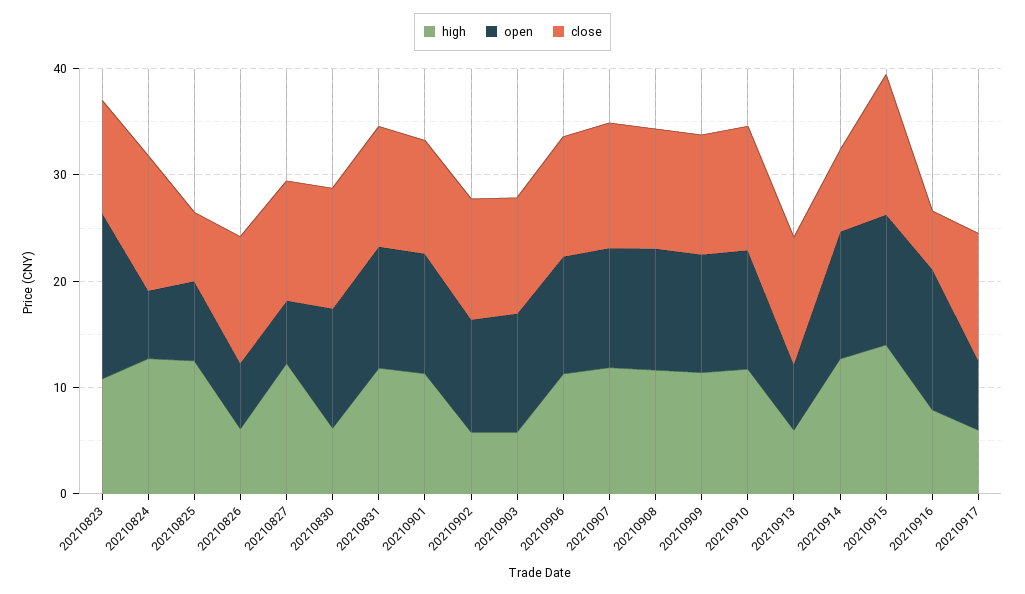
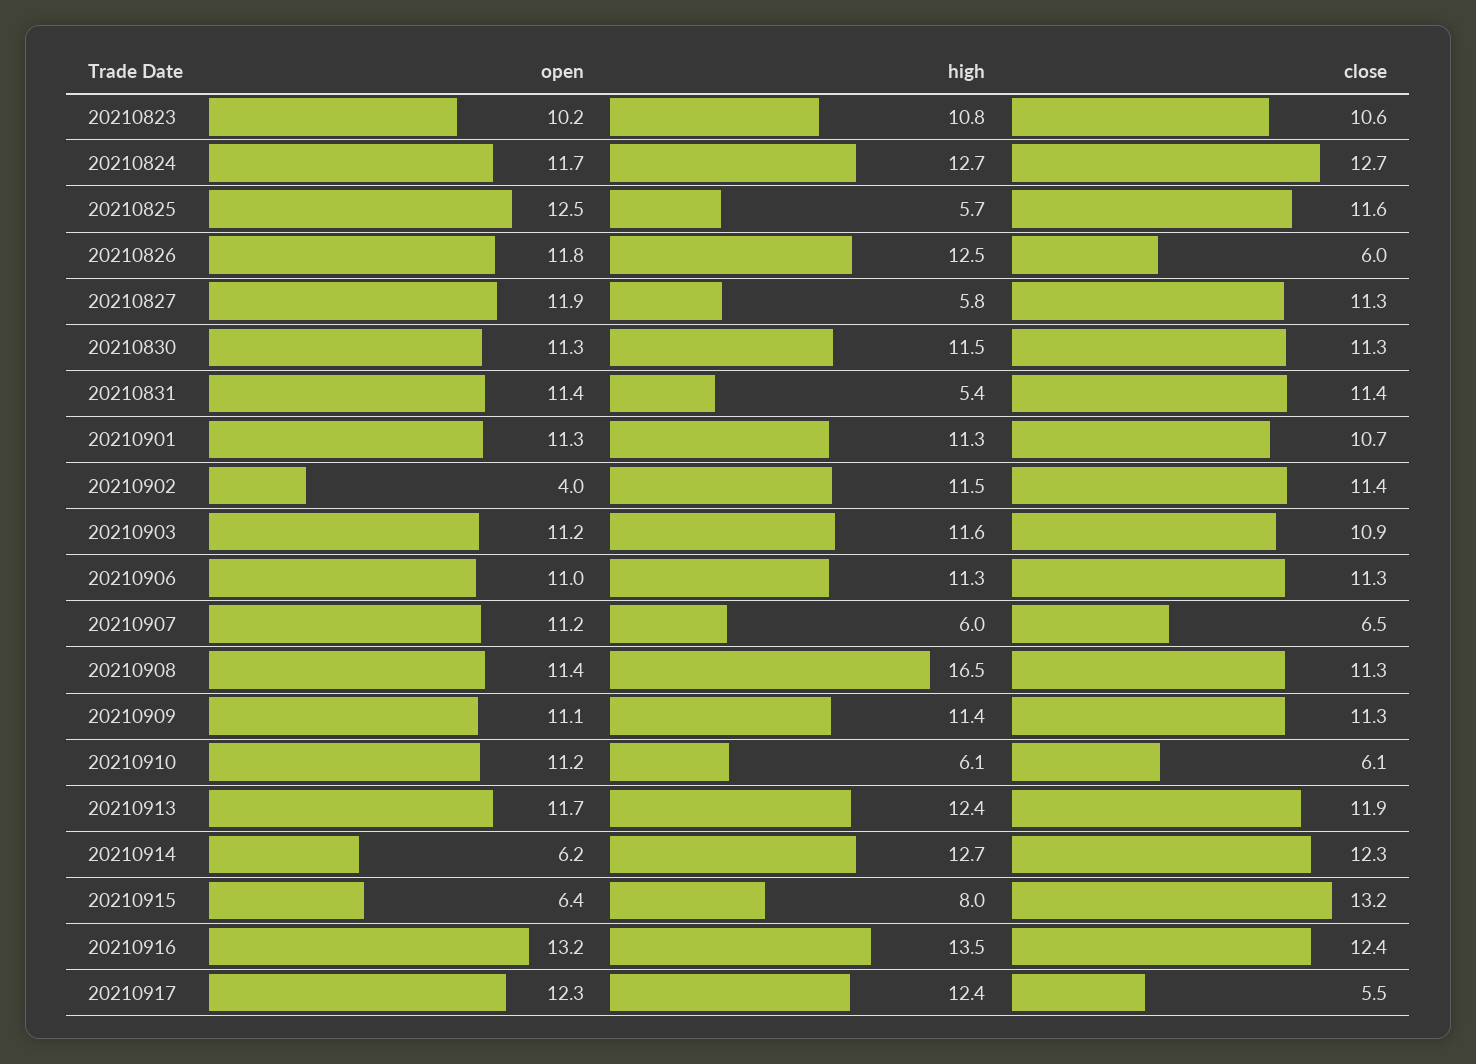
open, 20210823: 16 -> 10.2
open, 20210824: 6 -> 11.7
high, 20210825: 12 -> 5.7
open, 20210825: 8 -> 12.5
close, 20210825: 6 -> 11.6
high, 20210826: 6 -> 12.5
open, 20210826: 6 -> 11.8
close, 20210826: 12 -> 6
high, 20210827: 12 -> 5.8
open, 20210827: 6 -> 11.9
high, 20210830: 6 -> 11.5
high, 20210831: 12 -> 5.4
high, 20210902: 6 -> 11.5
open, 20210902: 10 -> 4
high, 20210903: 6 -> 11.6
high, 20210907: 12 -> 6
close, 20210907: 12 -> 6.5
high, 20210908: 12 -> 16.5
high, 20210910: 12 -> 6.1
close, 20210910: 12 -> 6.1
high, 20210913: 6 -> 12.4
open, 20210913: 6 -> 11.7
open, 20210914: 12 -> 6.2
close, 20210914: 8 -> 12.3
high, 20210915: 14 -> 8
open, 20210915: 12 -> 6.4
high, 20210916: 8 -> 13.5
close, 20210916: 6 -> 12.4
high, 20210917: 6 -> 12.4
open, 20210917: 6 -> 12.3
close, 20210917: 12 -> 5.5

